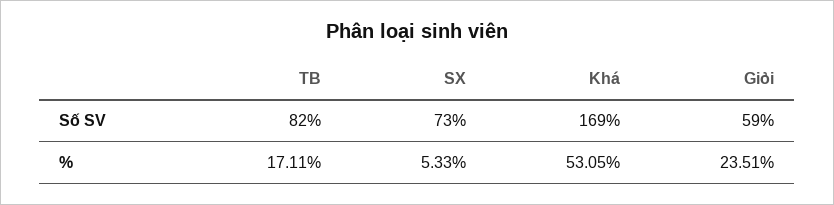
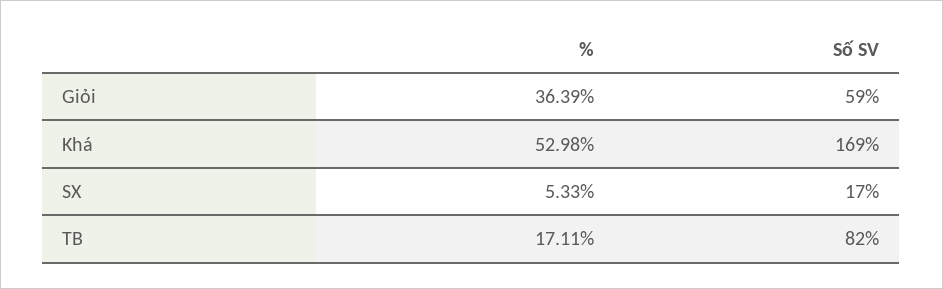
SX, Số SV: 73 -> 17
Khá, %: 53.05 -> 52.98
Giỏi, %: 23.51 -> 36.39

